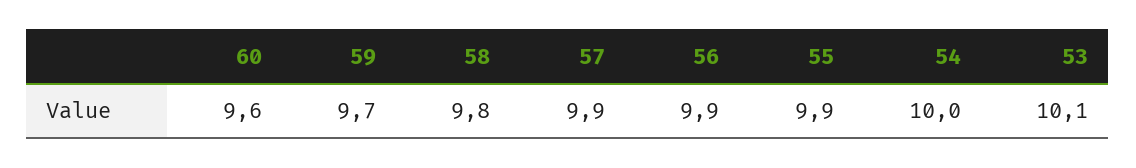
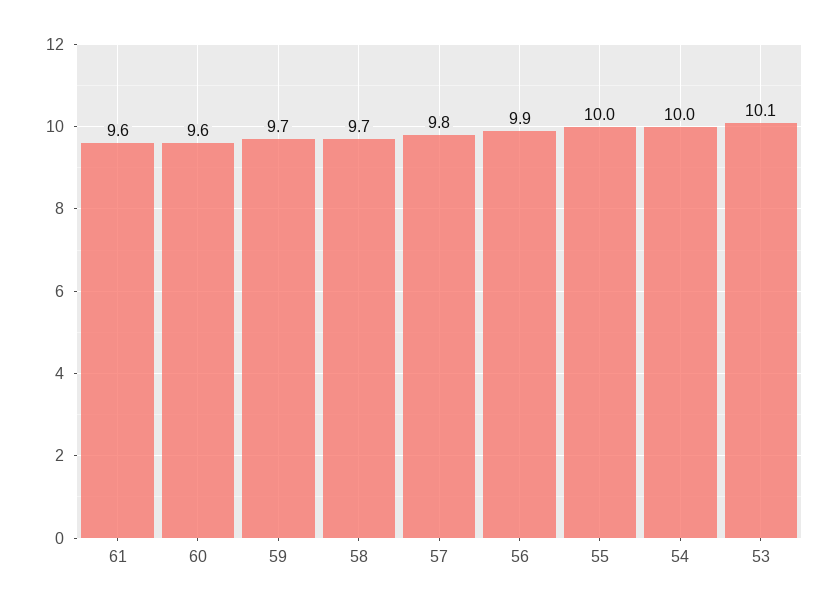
58: 9.8 -> 9.7
57: 9.9 -> 9.8
55: 9.9 -> 10
61: none -> 9.6

